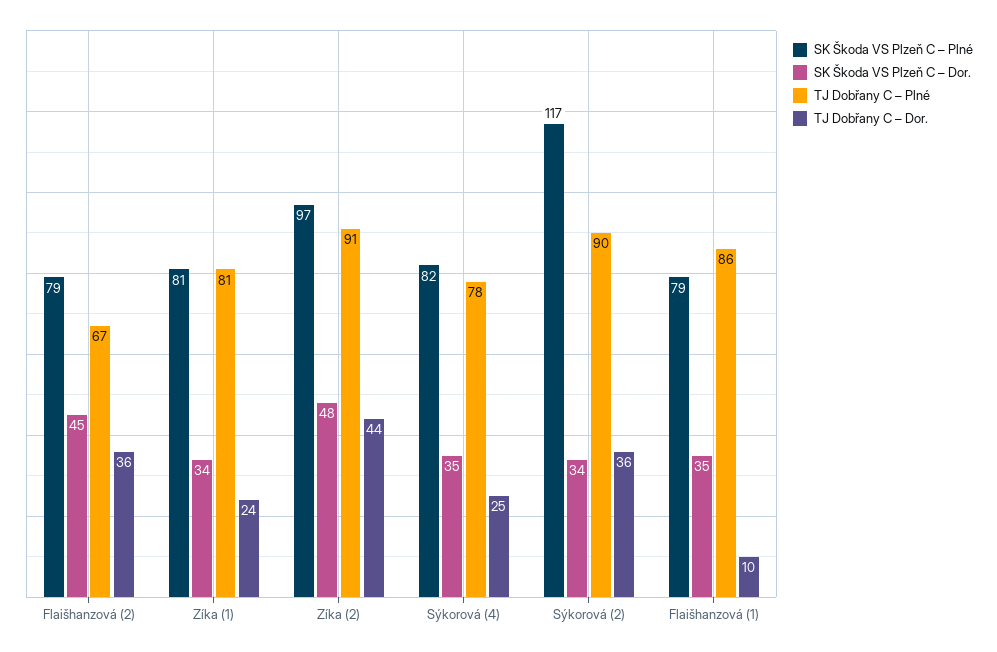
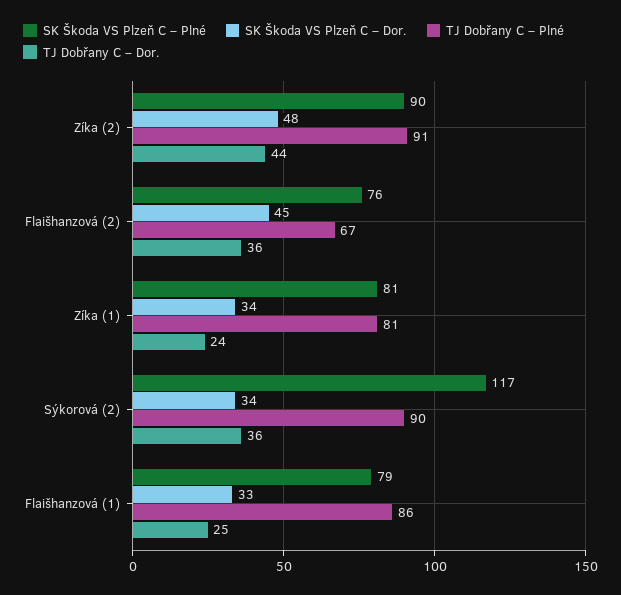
SK Škoda VS Plzeň C – Plné, Flaišhanzová (2): 79 -> 76
SK Škoda VS Plzeň C – Plné, Zíka (2): 97 -> 90
SK Škoda VS Plzeň C – Plné, Sýkorová (4): 82 -> none
SK Škoda VS Plzeň C – Dor., Sýkorová (4): 35 -> none
TJ Dobřany C – Plné, Sýkorová (4): 78 -> none
TJ Dobřany C – Dor., Sýkorová (4): 25 -> none
SK Škoda VS Plzeň C – Dor., Flaišhanzová (1): 35 -> 33
TJ Dobřany C – Dor., Flaišhanzová (1): 10 -> 25

